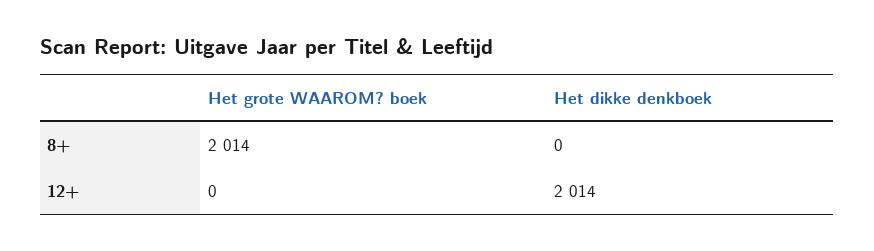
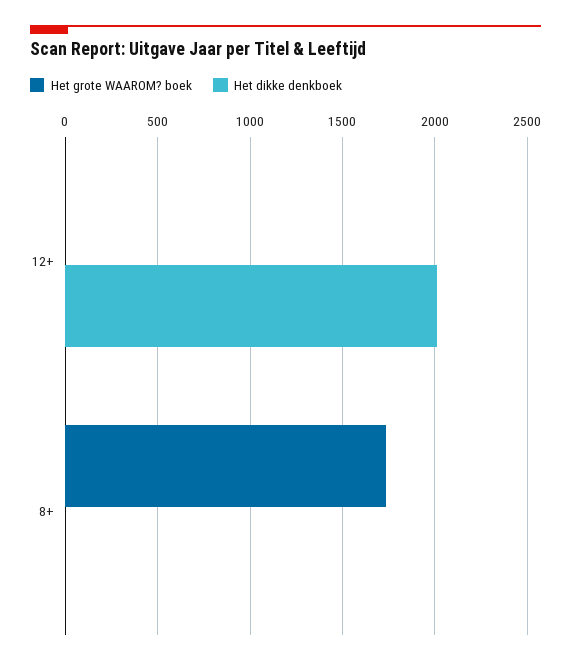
Het grote WAAROM? boek, 8+: 2014 -> 1750

